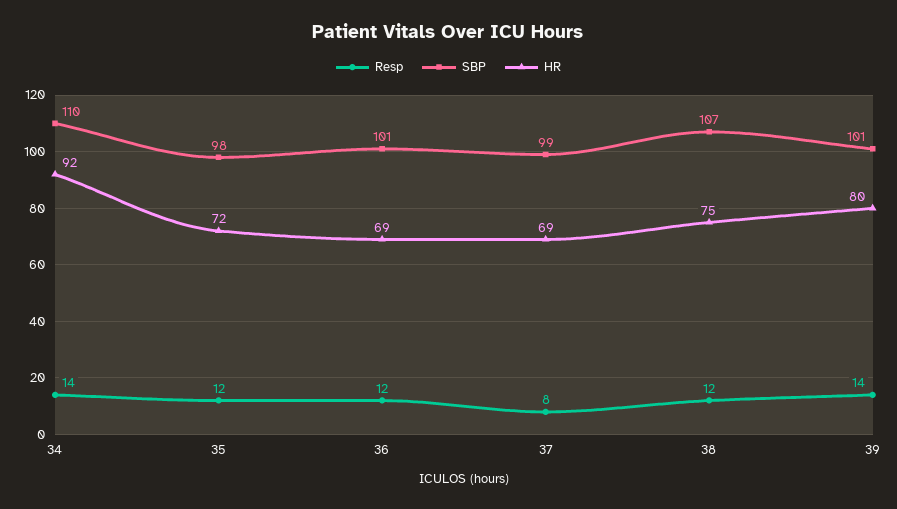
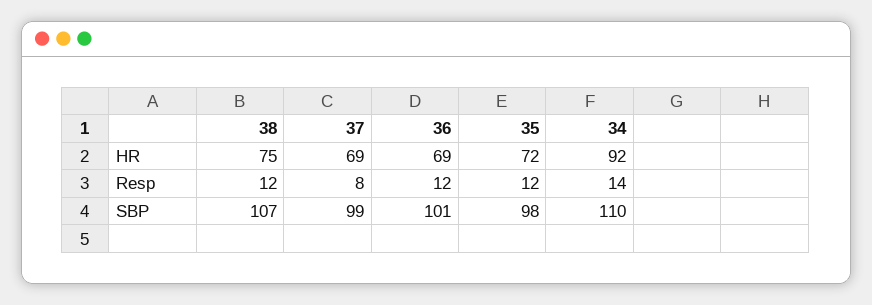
Resp, 39: 14 -> none
SBP, 39: 101 -> none
HR, 39: 80 -> none

